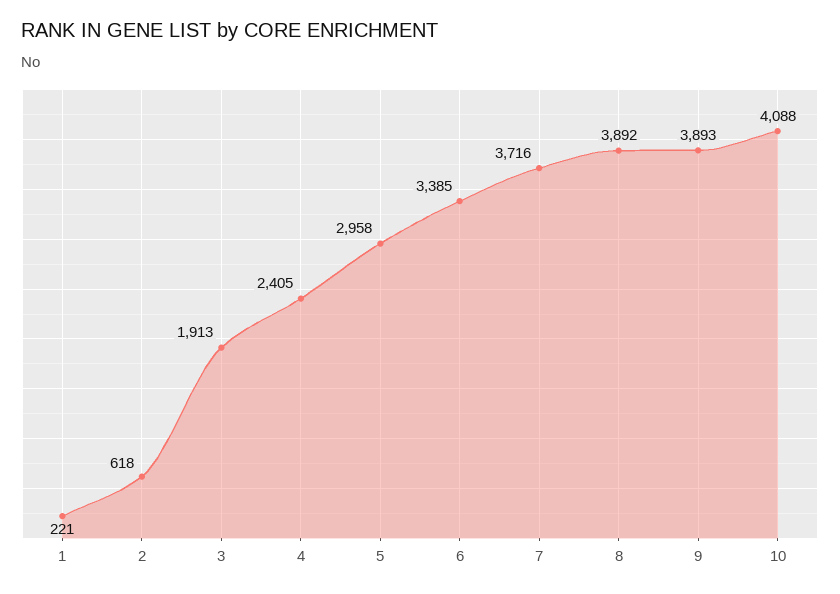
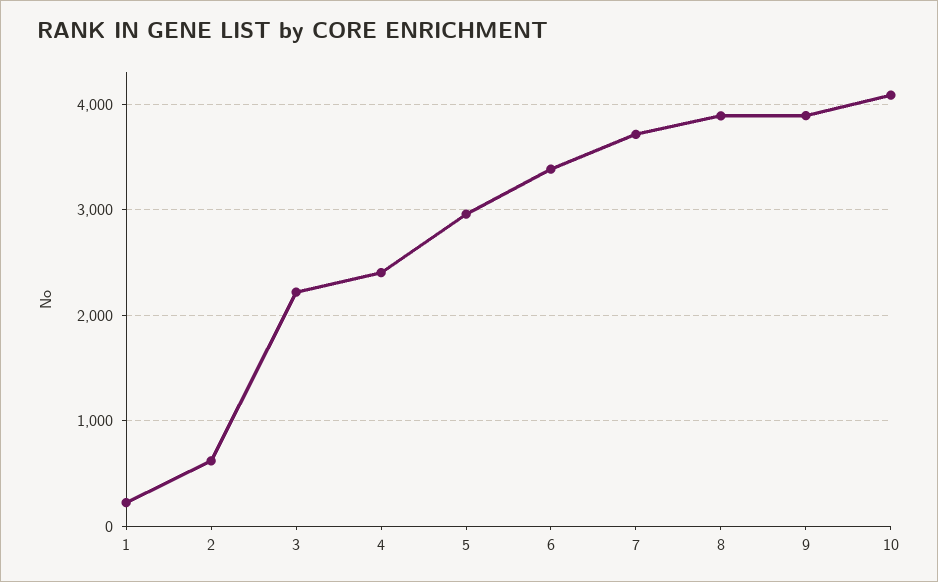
3: 1913 -> 2200

